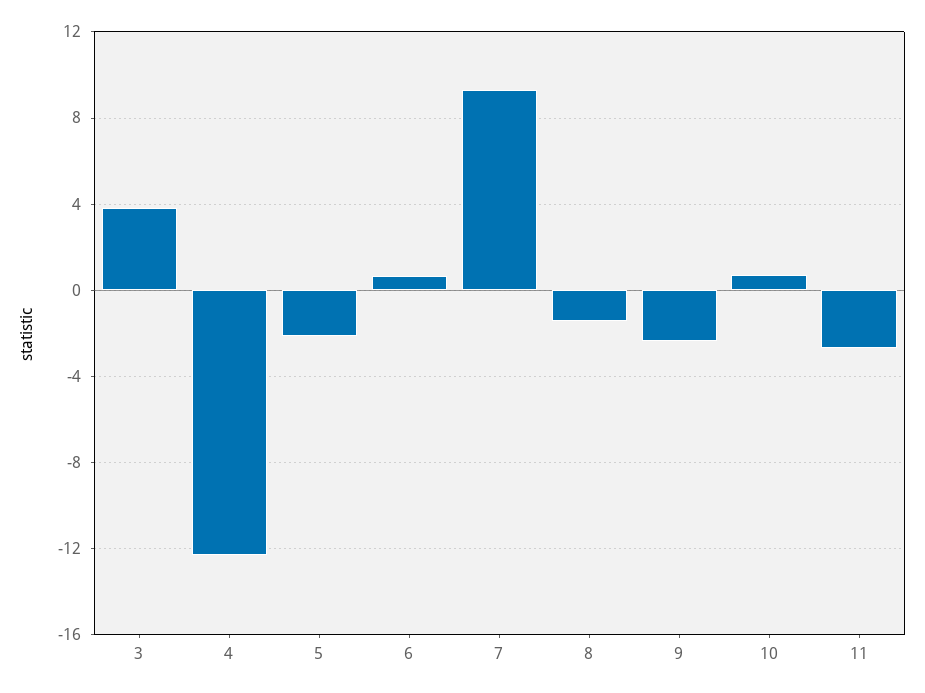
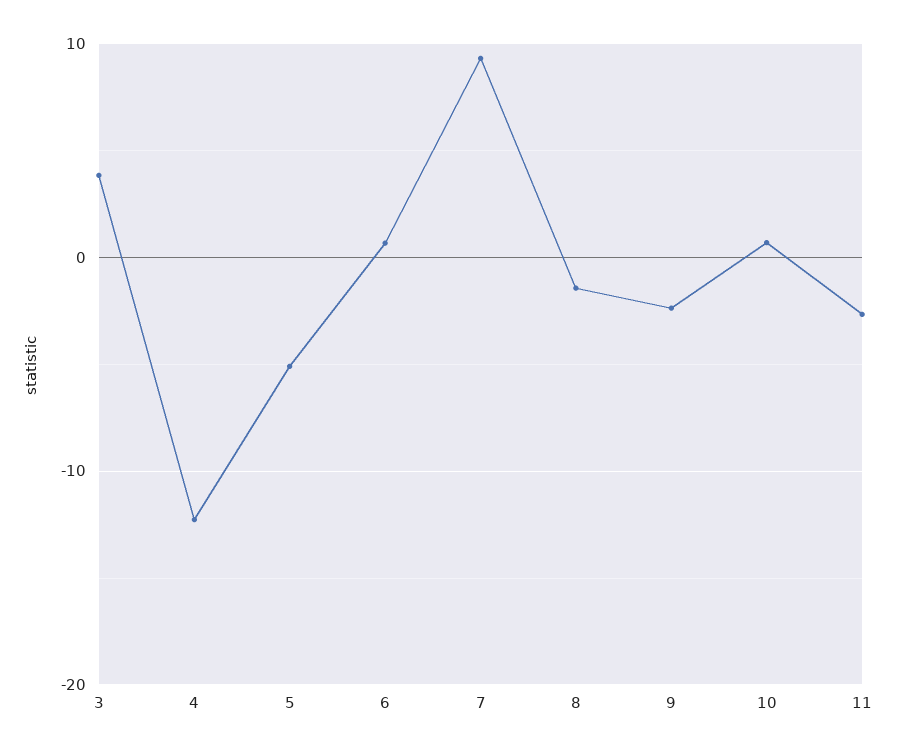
5: -2 -> -5

